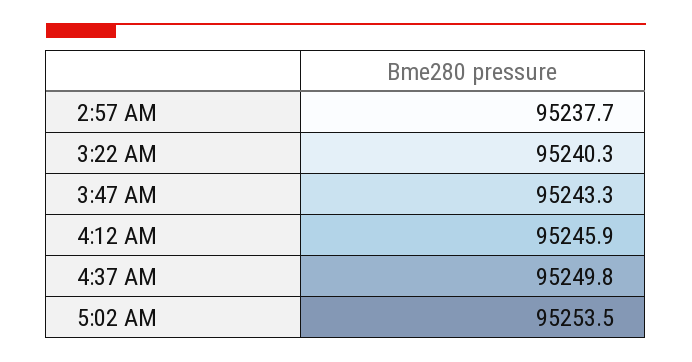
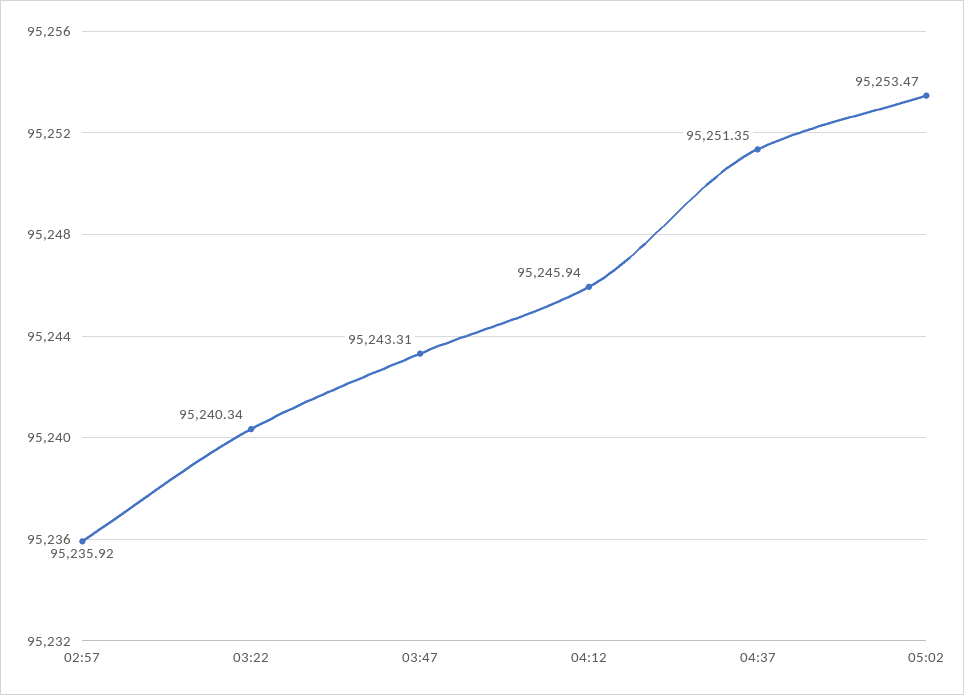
2:57 AM: 95237.7 -> 95235.92
4:37 AM: 95249.8 -> 95251.35

